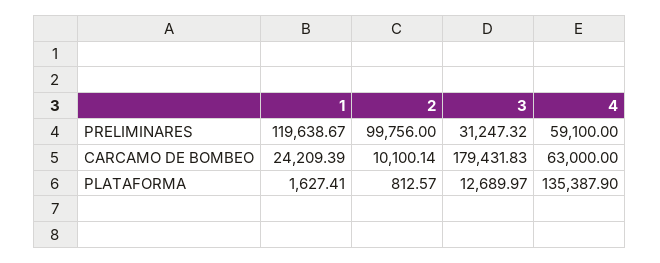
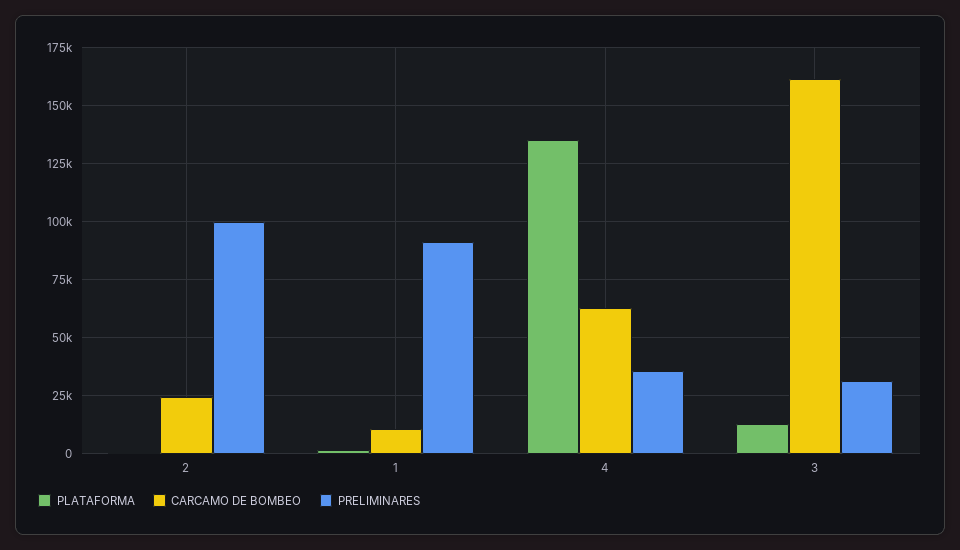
PRELIMINARES, 1: 119638.67 -> 90000
PRELIMINARES, 4: 59100 -> 35000
CARCAMO DE BOMBEO, 1: 24209.39 -> 10000
CARCAMO DE BOMBEO, 2: 10100.14 -> 25000
CARCAMO DE BOMBEO, 3: 179431.83 -> 160000

